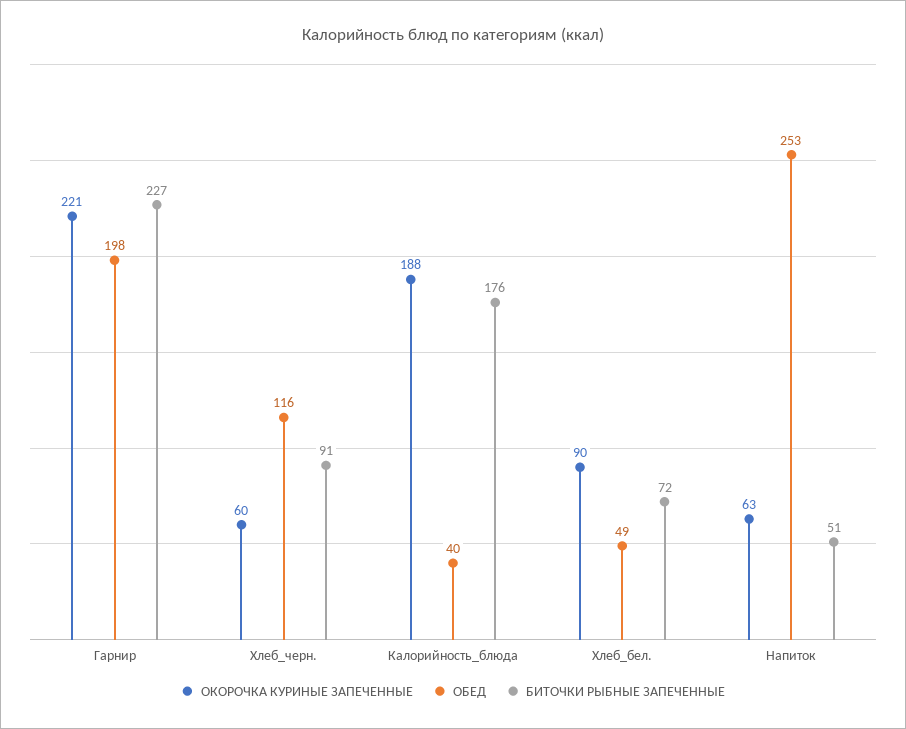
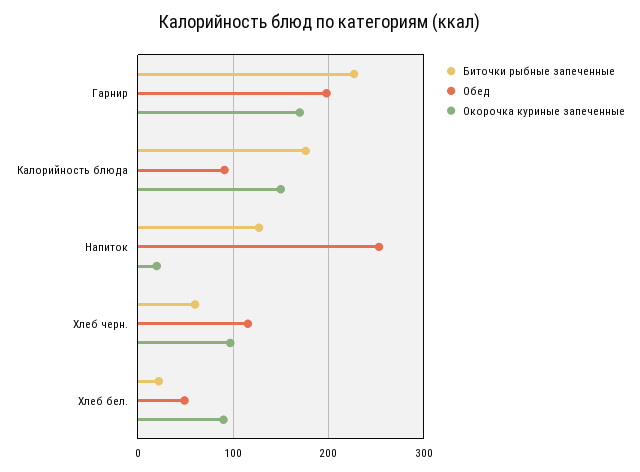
ОКОРОЧКА КУРИНЫЕ ЗАПЕЧЕННЫЕ, Гарнир: 221 -> 170
ОКОРОЧКА КУРИНЫЕ ЗАПЕЧЕННЫЕ, Хлеб_черн.: 60 -> 100
БИТОЧКИ РЫБНЫЕ ЗАПЕЧЕННЫЕ, Хлеб_черн.: 91 -> 60
ОКОРОЧКА КУРИНЫЕ ЗАПЕЧЕННЫЕ, Калорийность_блюда: 188 -> 150
ОБЕД, Калорийность_блюда: 40 -> 90
БИТОЧКИ РЫБНЫЕ ЗАПЕЧЕННЫЕ, Хлеб_бел.: 72 -> 20
ОКОРОЧКА КУРИНЫЕ ЗАПЕЧЕННЫЕ, Напиток: 63 -> 20
БИТОЧКИ РЫБНЫЕ ЗАПЕЧЕННЫЕ, Напиток: 51 -> 130

